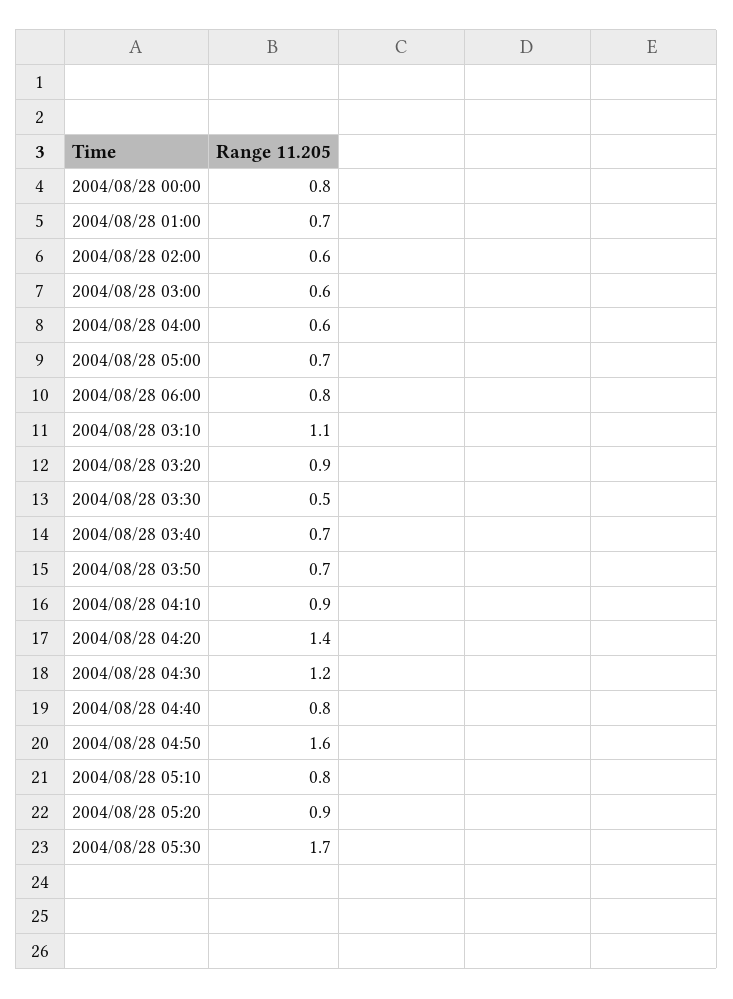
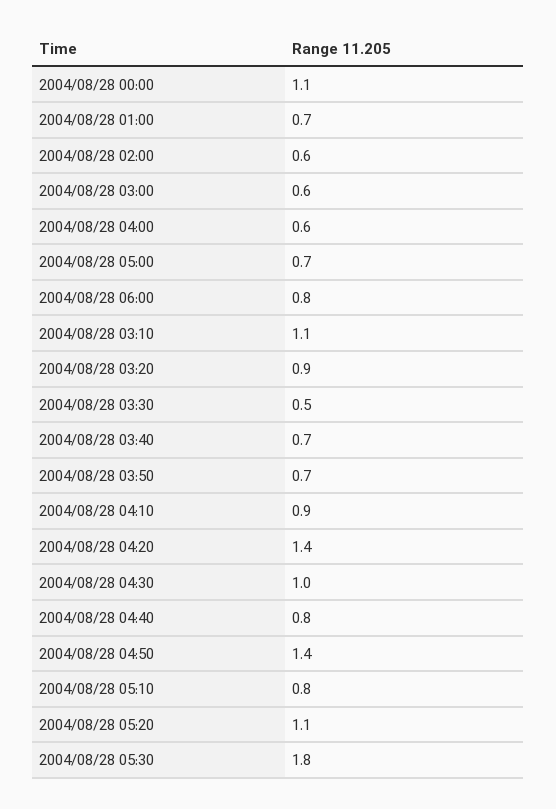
2004/08/28 00:00: 0.8 -> 1.1
2004/08/28 04:30: 1.2 -> 1
2004/08/28 04:50: 1.6 -> 1.4
2004/08/28 05:20: 0.9 -> 1.1
2004/08/28 05:30: 1.7 -> 1.8

